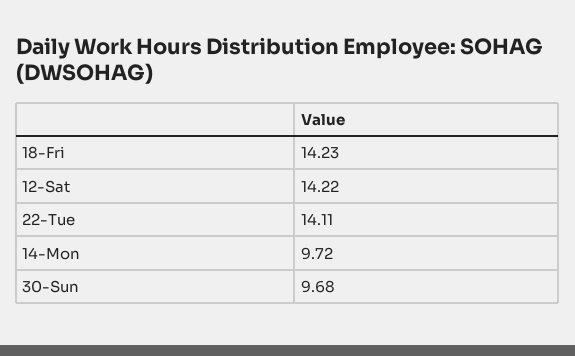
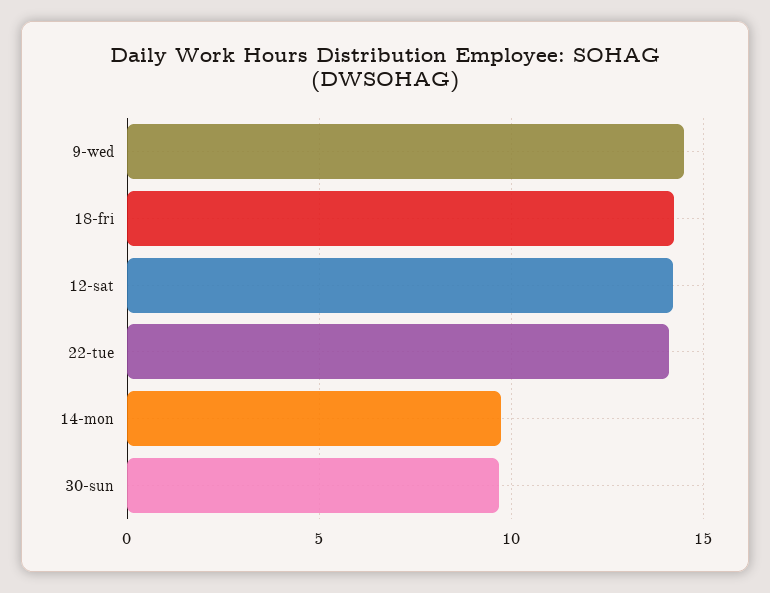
9-wed: none -> 14.5

